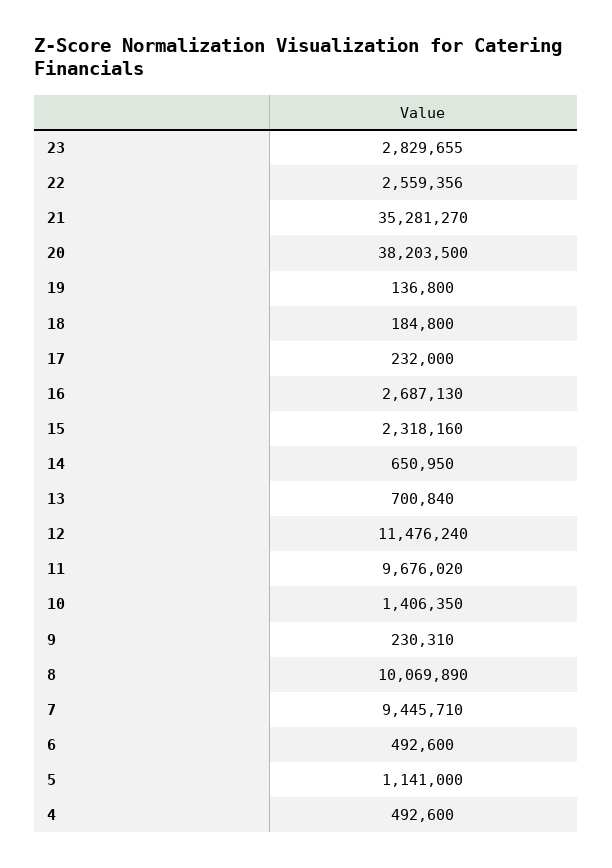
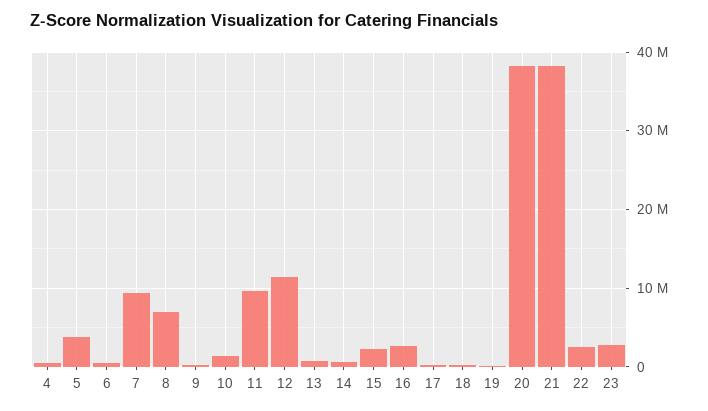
21: 35281270 -> 38000000
8: 10069890 -> 7000000
5: 1141000 -> 4000000

